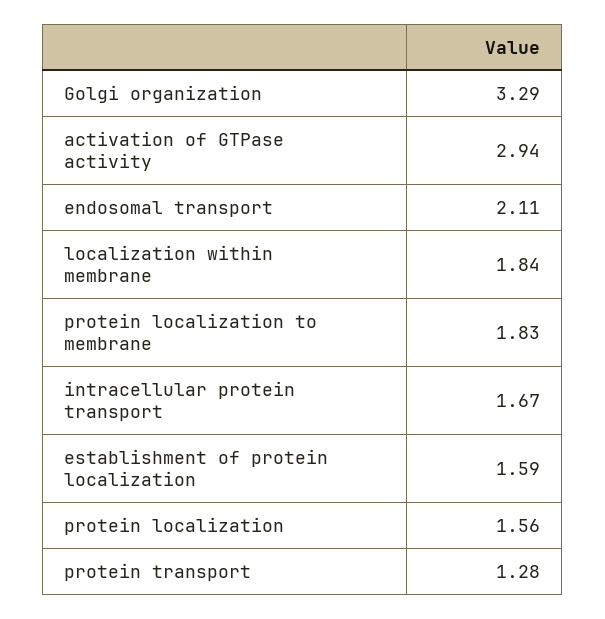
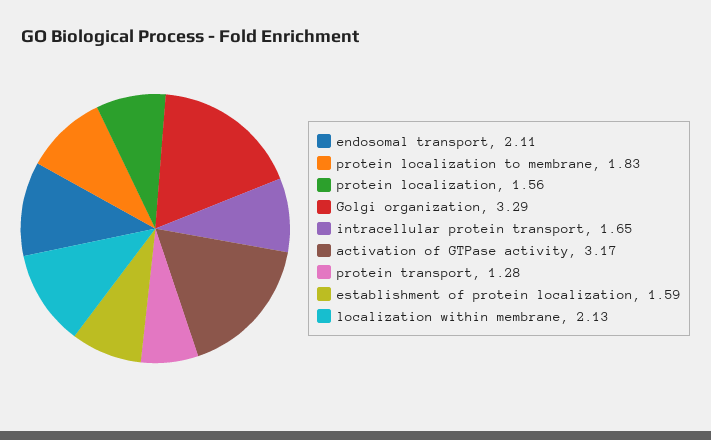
activation of GTPase activity: 2.94 -> 3.17
localization within membrane: 1.84 -> 2.13
intracellular protein transport: 1.67 -> 1.65

